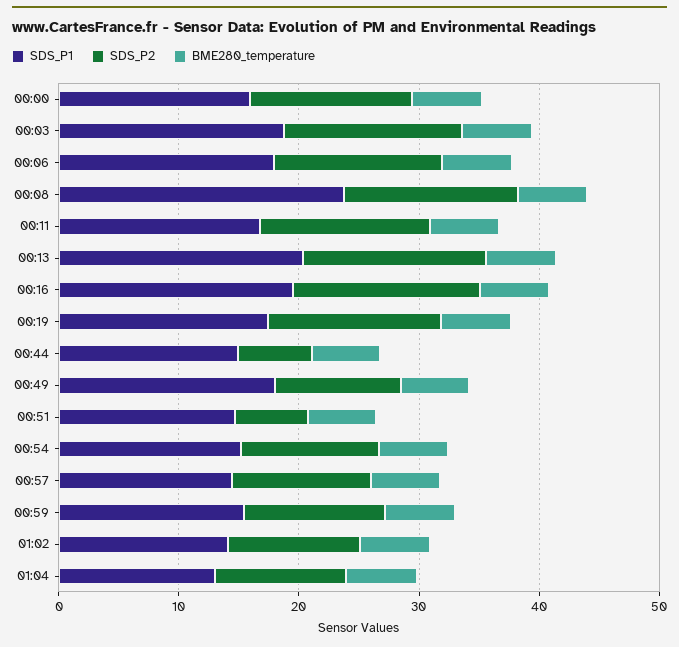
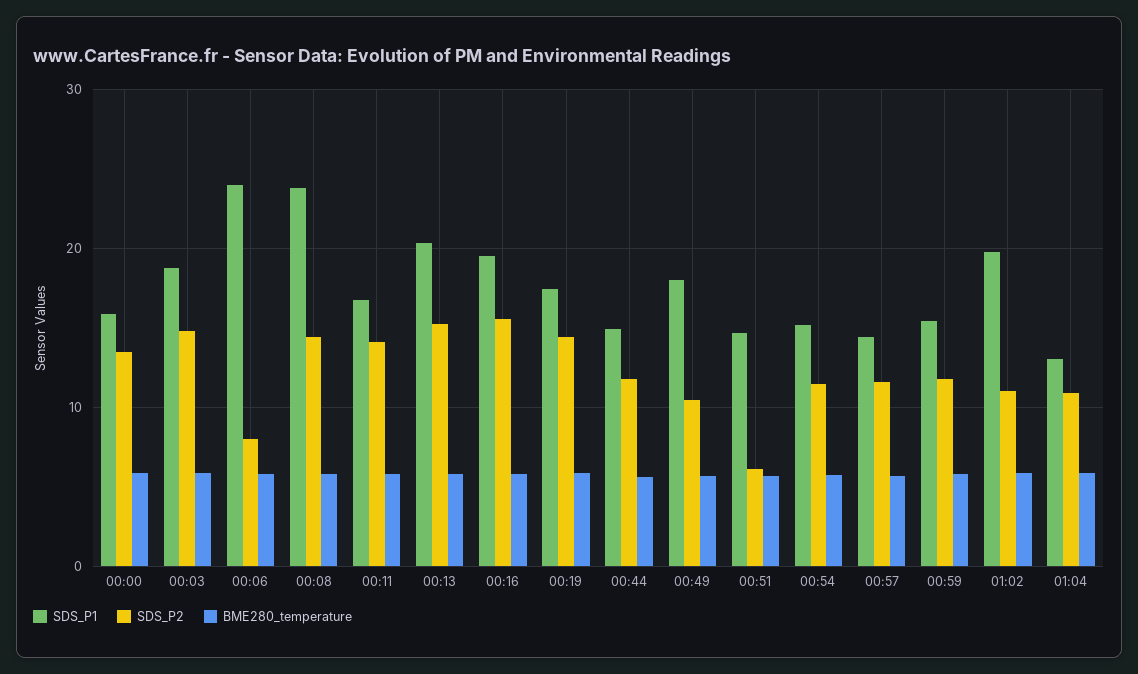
SDS_P1, 00:06: 18 -> 24
SDS_P2, 00:06: 14 -> 8
SDS_P2, 00:44: 6 -> 12
SDS_P1, 01:02: 14 -> 20

